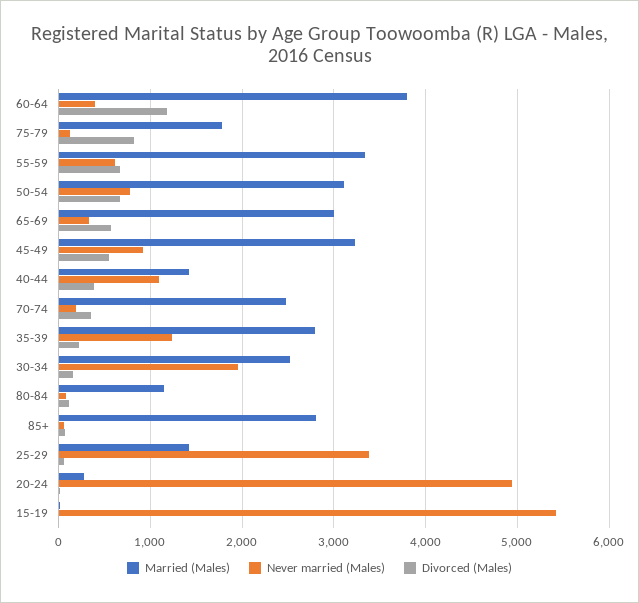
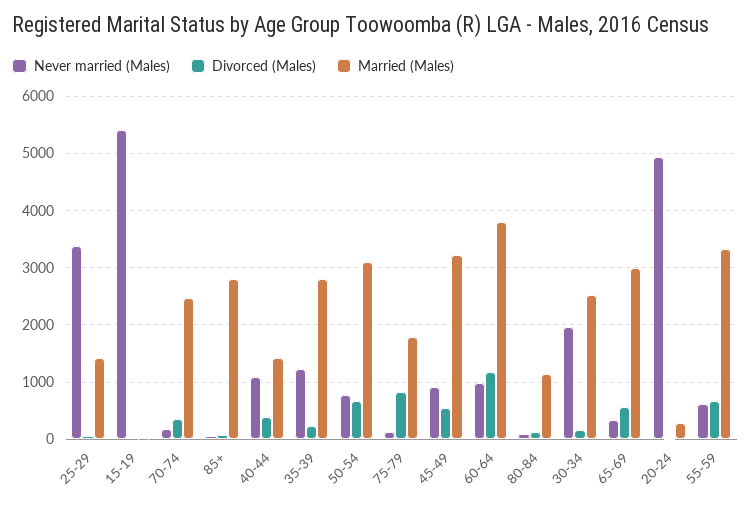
Never married (Males), 60-64: 400 -> 1000

